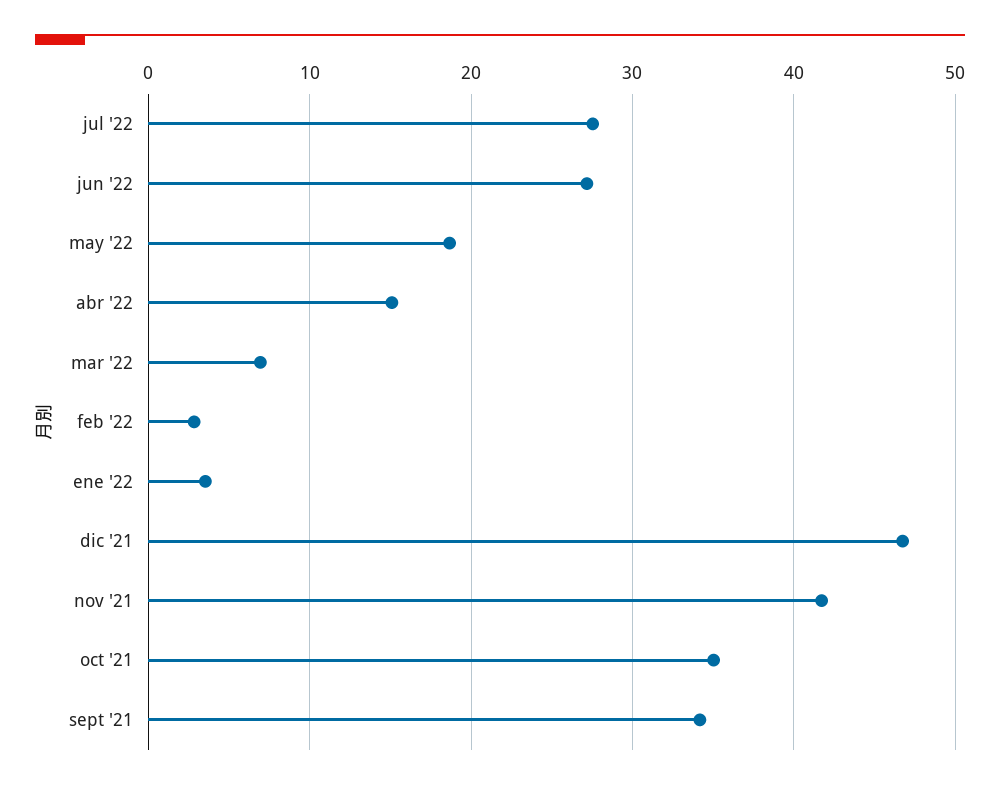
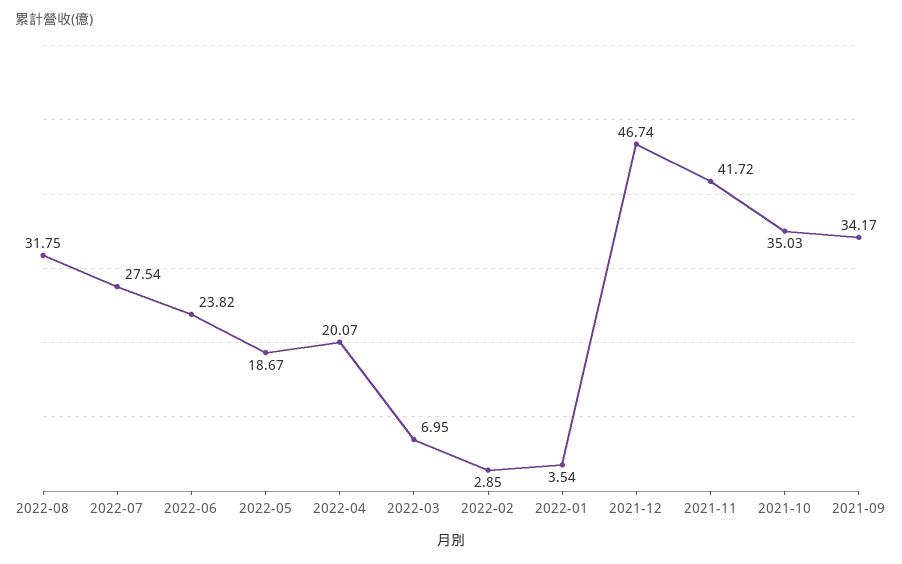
jun '22: 27 -> 23.82
abr '22: 15 -> 20.07
2022-08: none -> 31.75

